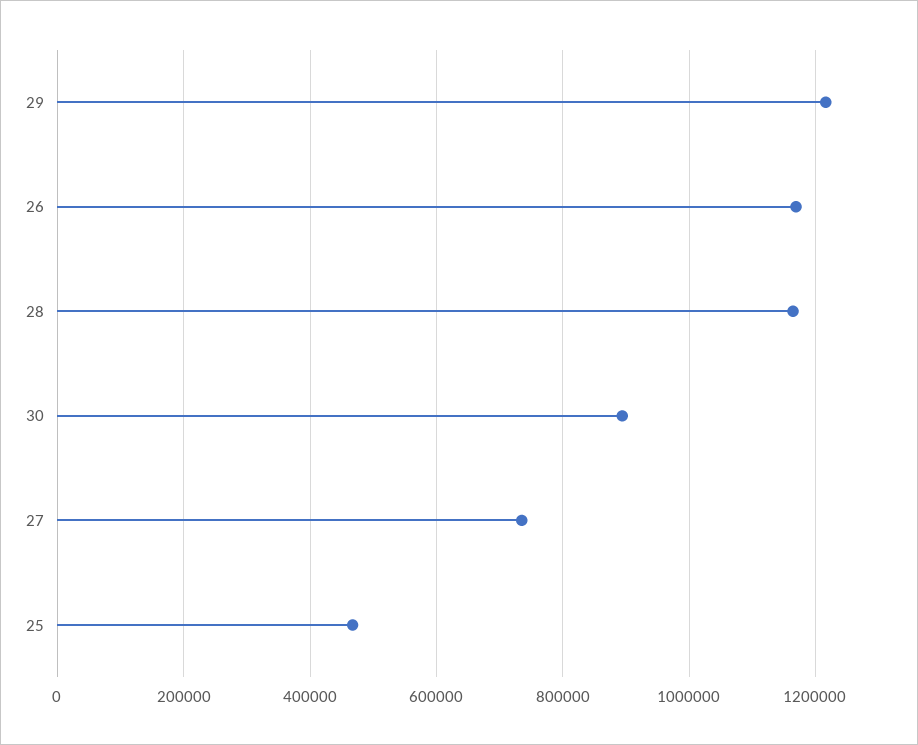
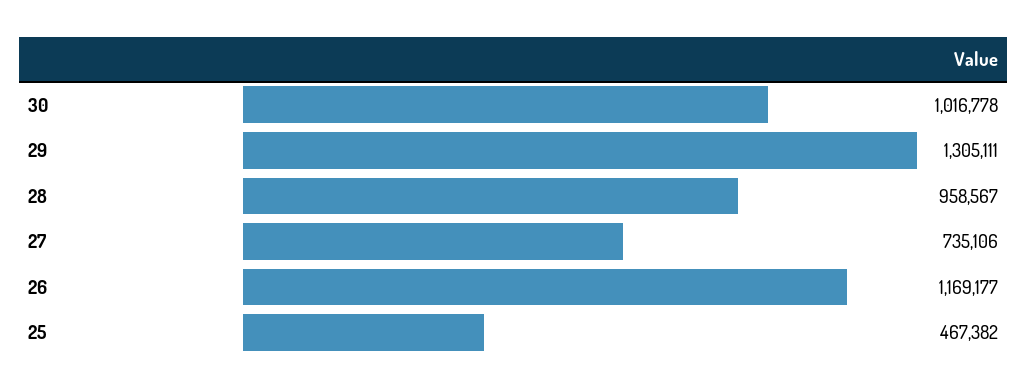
29: 1220000 -> 1305111
28: 1160000 -> 958567
30: 900000 -> 1016778

